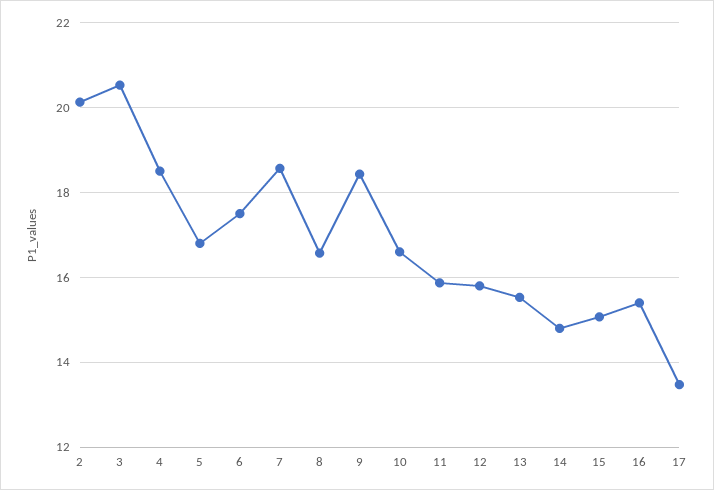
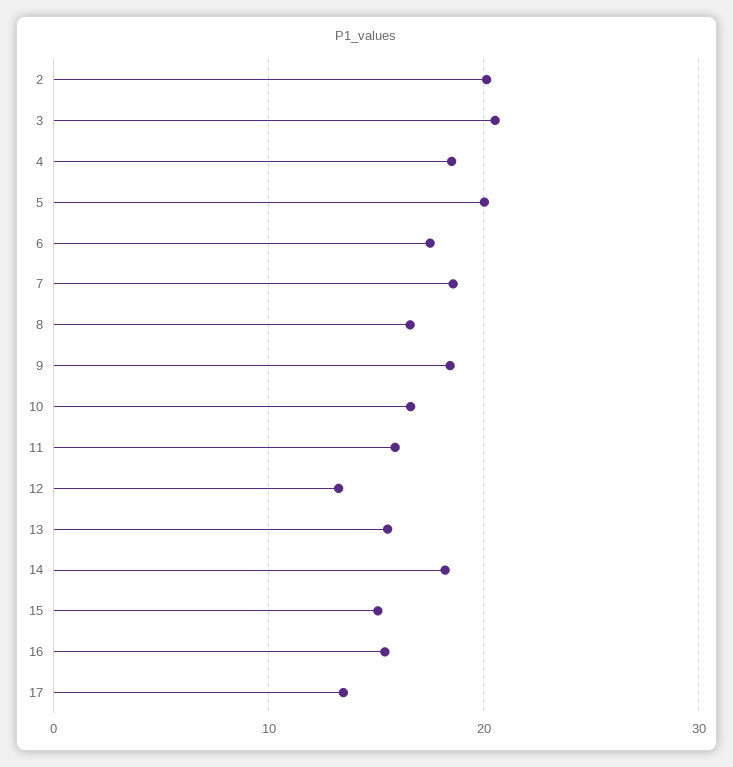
5: 16.8 -> 20
12: 15.8 -> 13
14: 14.8 -> 18

